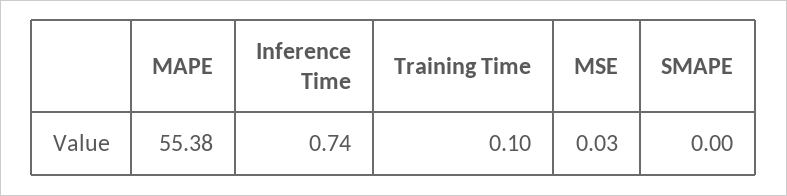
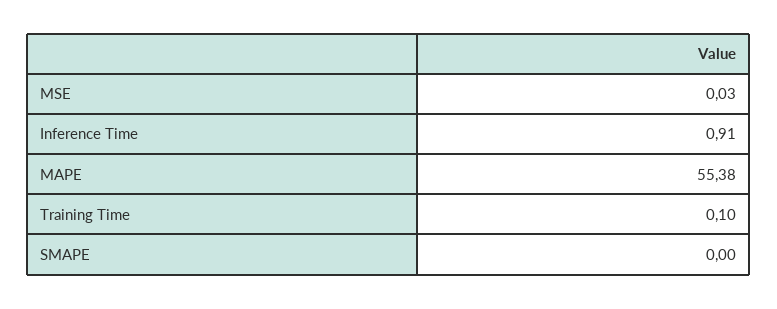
Inference Time: 0.74 -> 0.91

